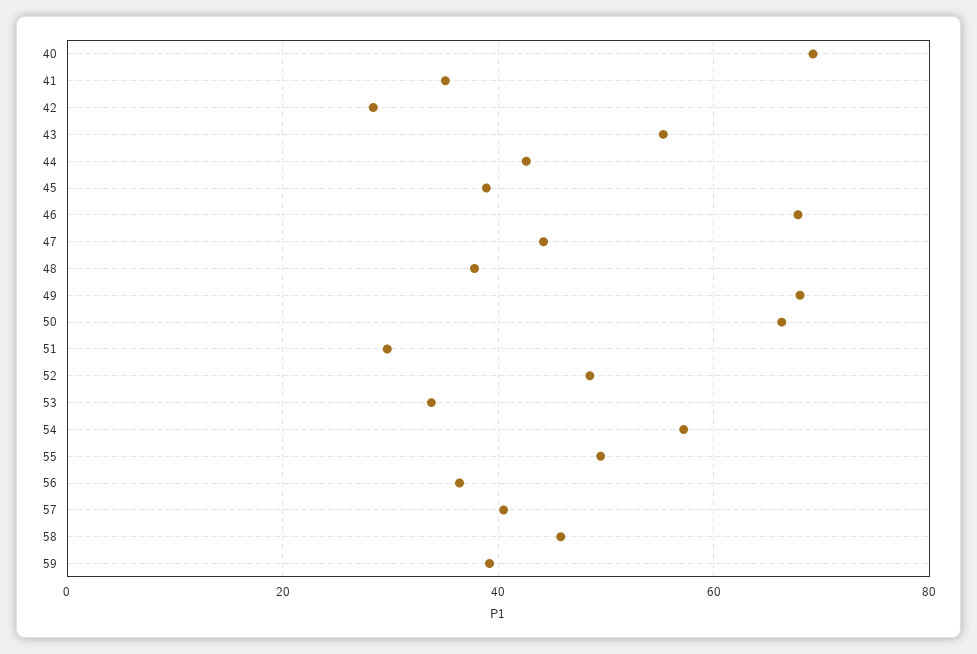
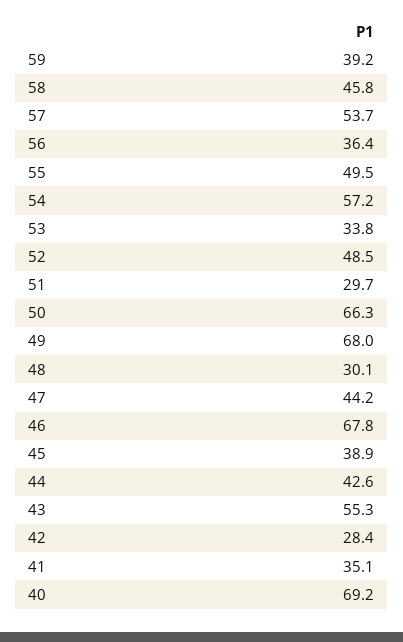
48: 38 -> 30.1
57: 40 -> 53.7

